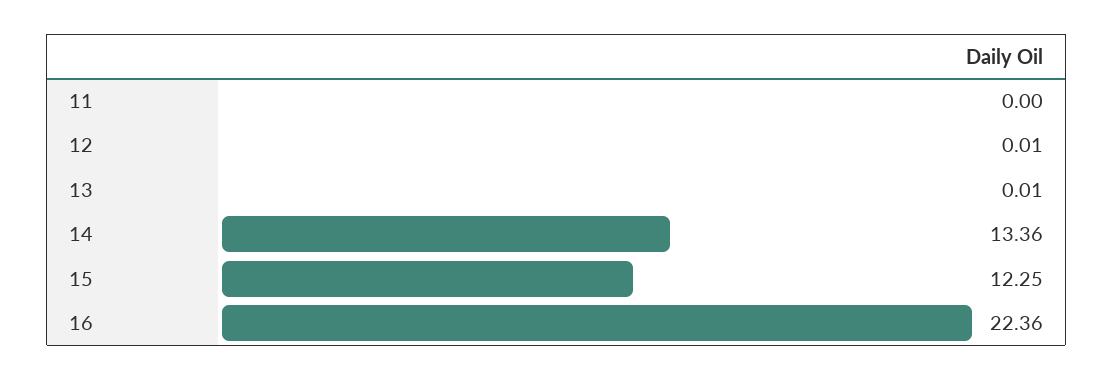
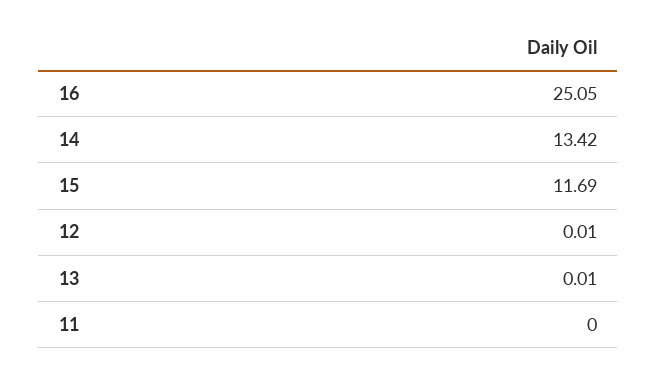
14: 13.36 -> 13.42
15: 12.25 -> 11.69
16: 22.36 -> 25.05

